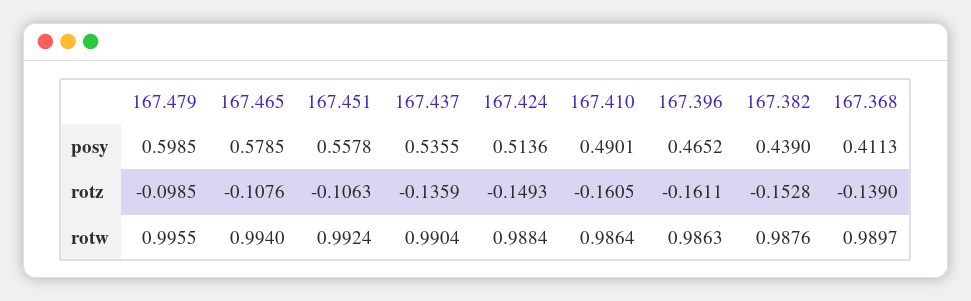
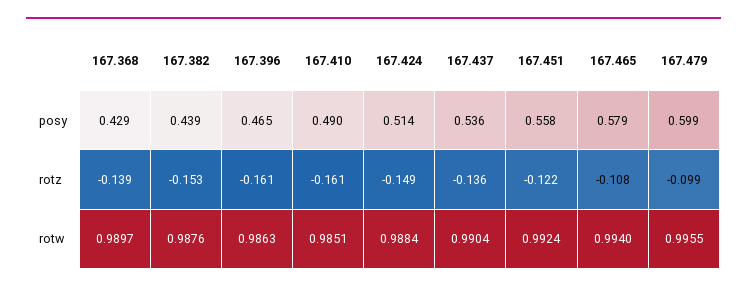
167.368, posy: 0.4113 -> 0.429
167.451, rotz: -0.1063 -> -0.122
167.410, rotw: 0.9864 -> 0.9851

